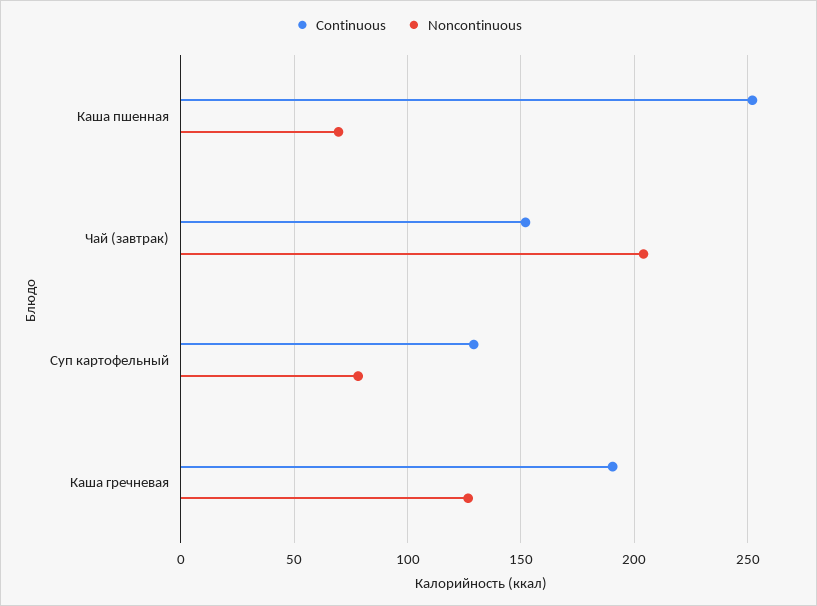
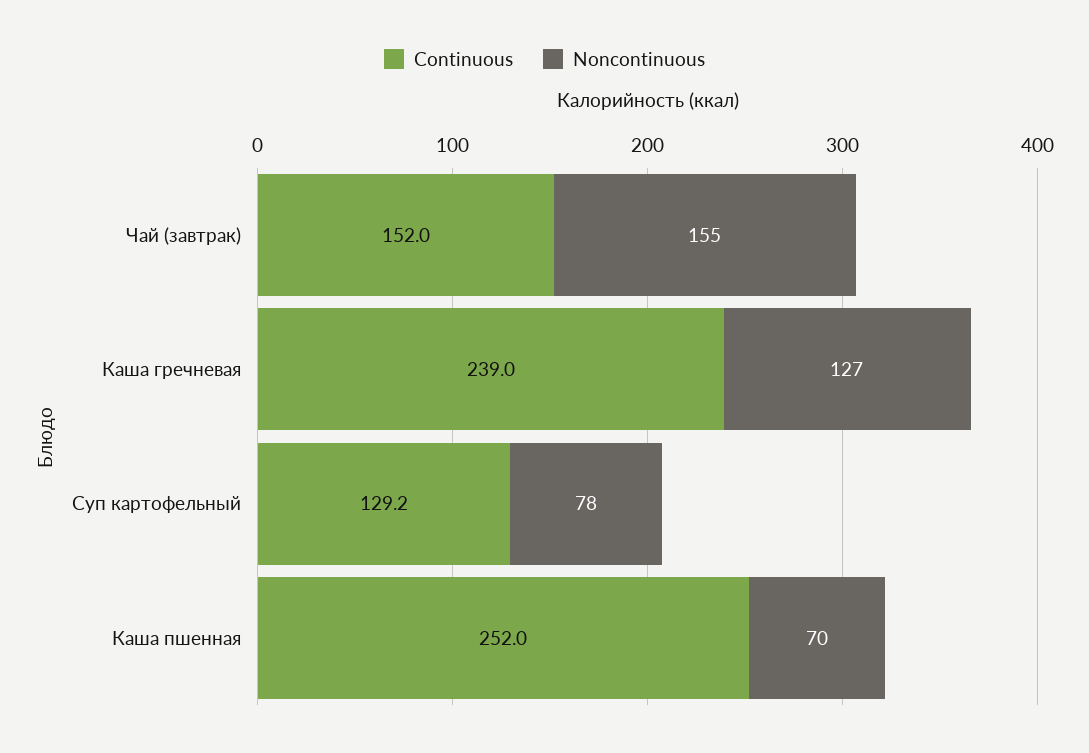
Noncontinuous, Чай (завтрак): 205 -> 155
Continuous, Каша гречневая: 190 -> 239

